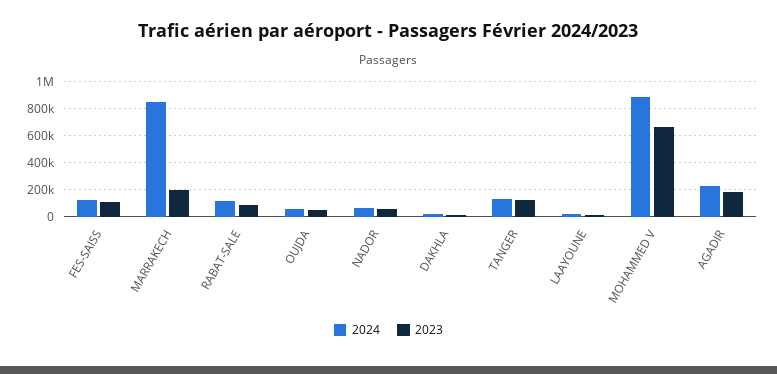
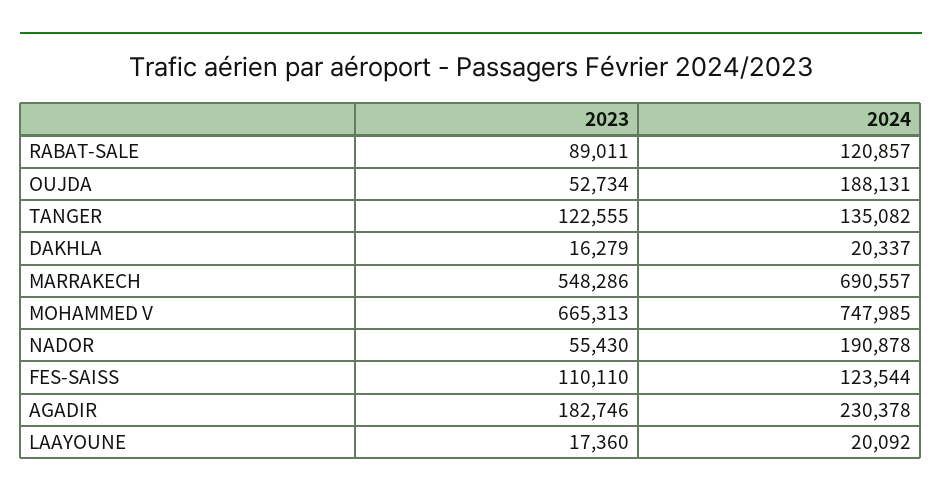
2024, MARRAKECH: 850000 -> 690557
2023, MARRAKECH: 200000 -> 548286
2024, OUJDA: 50000 -> 188131
2024, NADOR: 50000 -> 190878
2024, MOHAMMED V: 900000 -> 747985

